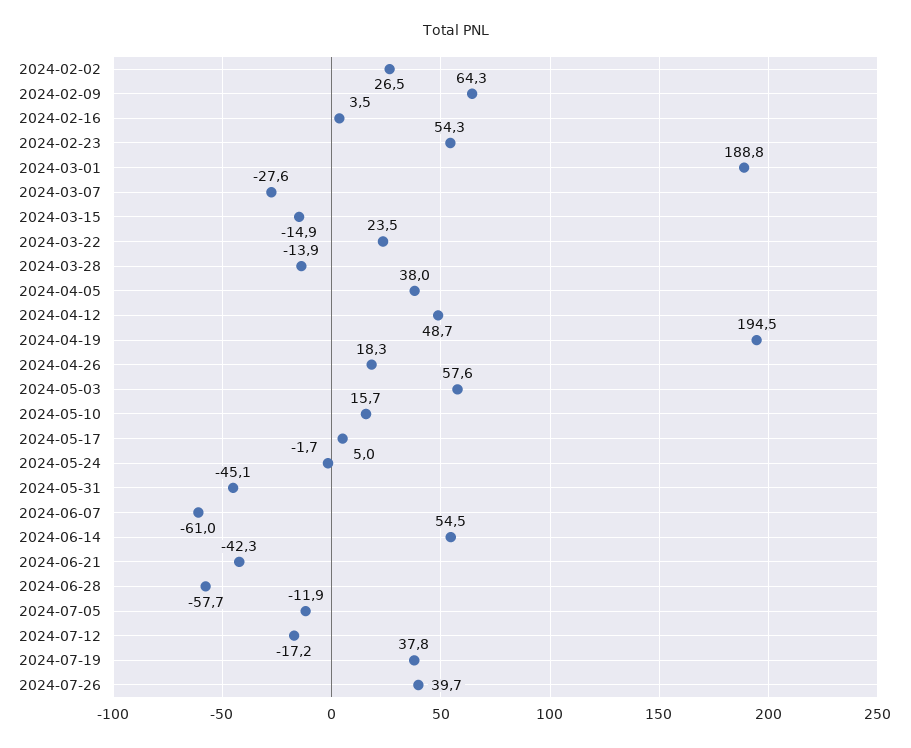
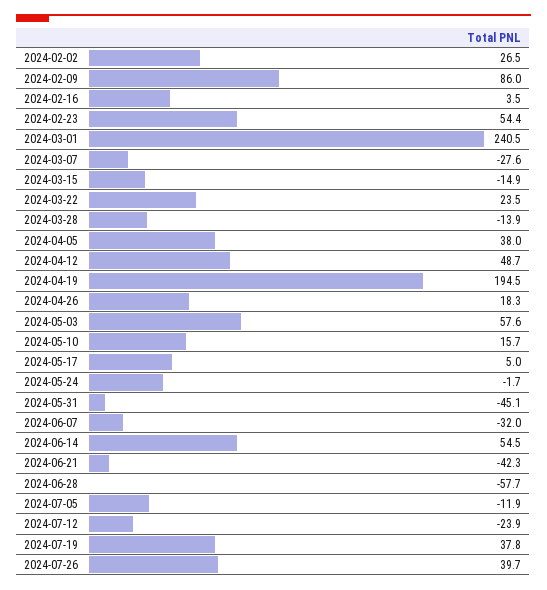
2024-02-09: 64.3 -> 86
2024-02-23: 54.3 -> 54.4
2024-03-01: 188.8 -> 240.5
2024-06-07: -61 -> -32
2024-07-12: -17.2 -> -23.9

